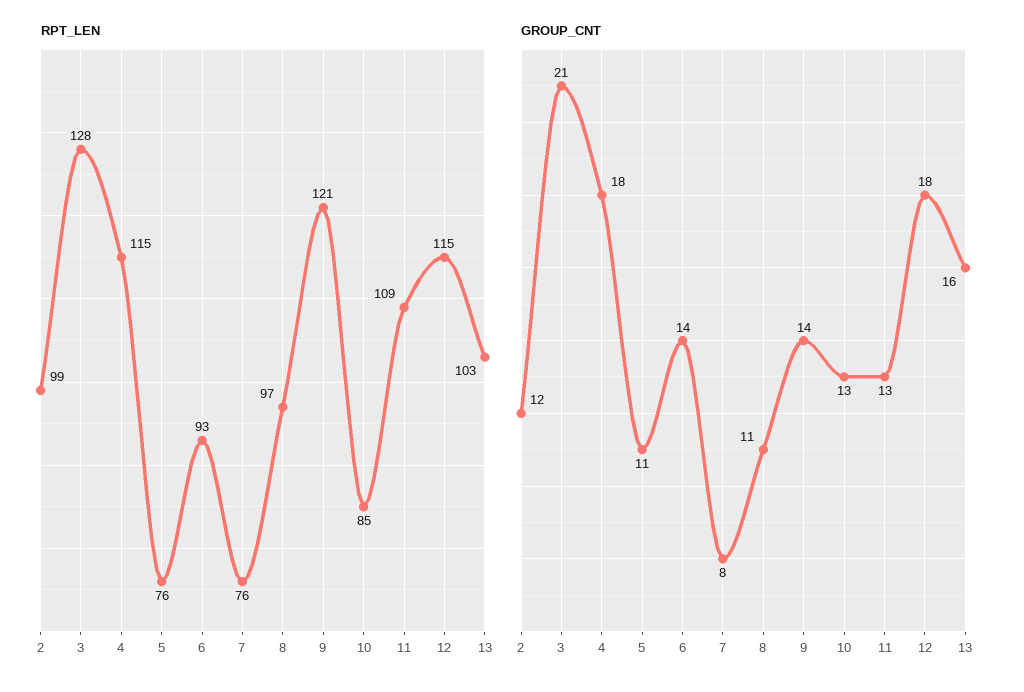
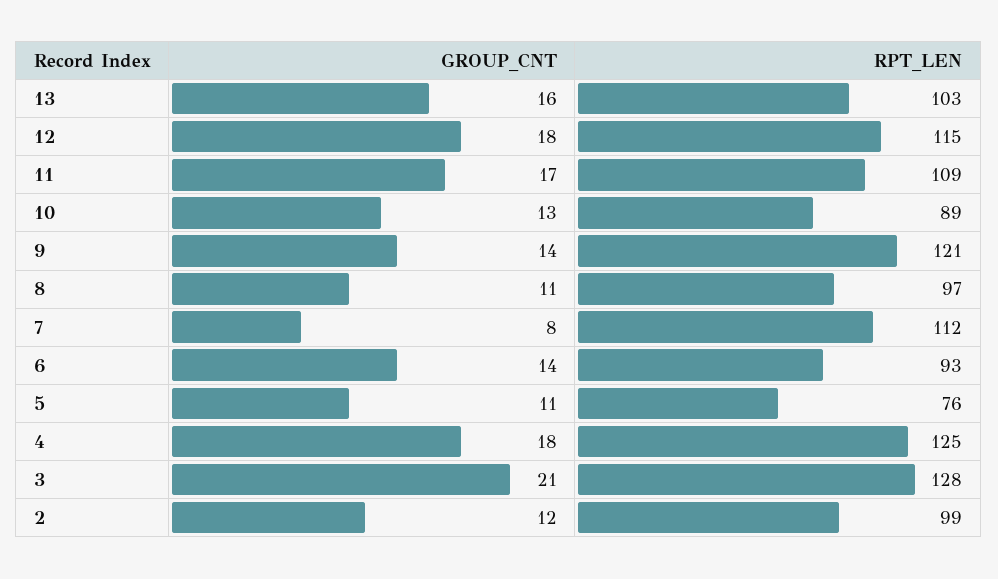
RPT_LEN, 4: 115 -> 125
RPT_LEN, 7: 76 -> 112
RPT_LEN, 10: 85 -> 89
GROUP_CNT, 11: 13 -> 17

